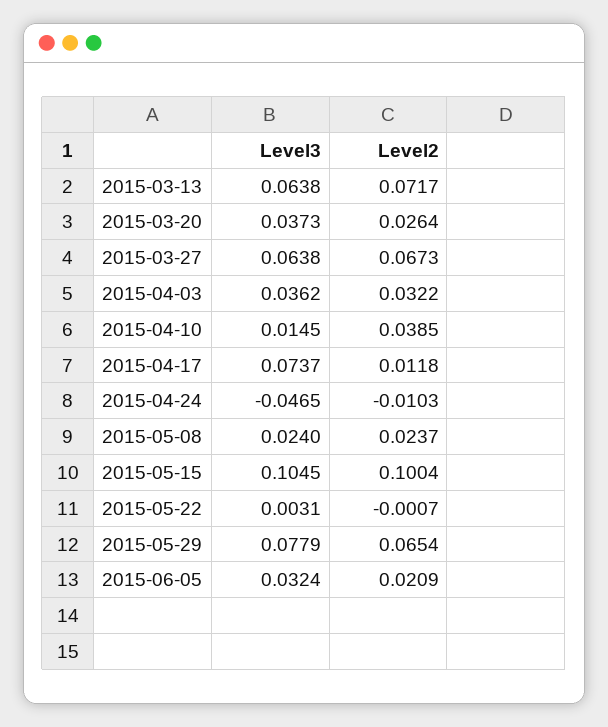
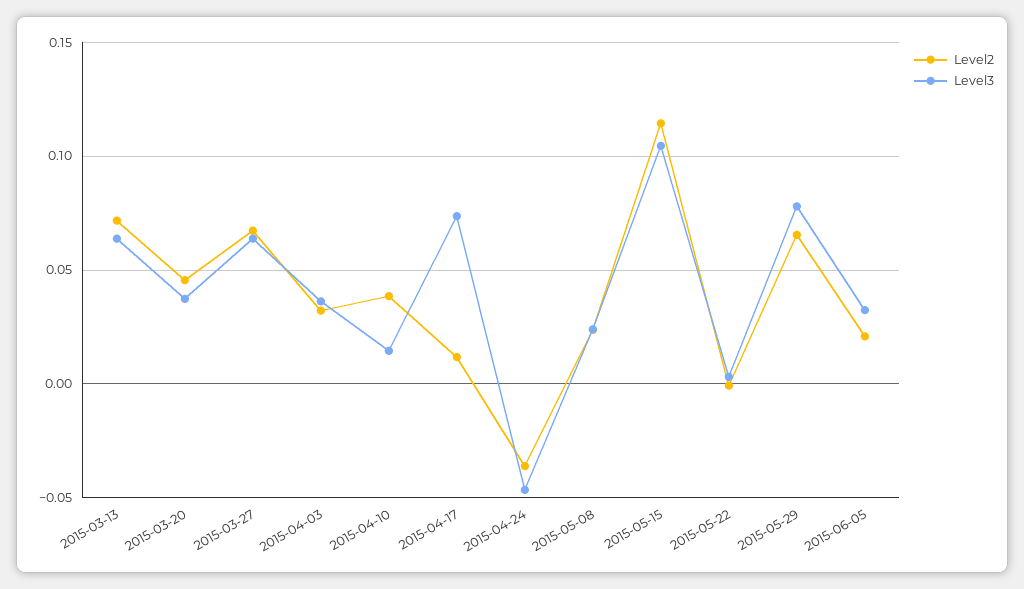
Level2, 2015-03-20: 0.0264 -> 0.045
Level2, 2015-04-24: -0.0103 -> -0.035
Level2, 2015-05-15: 0.1004 -> 0.115

